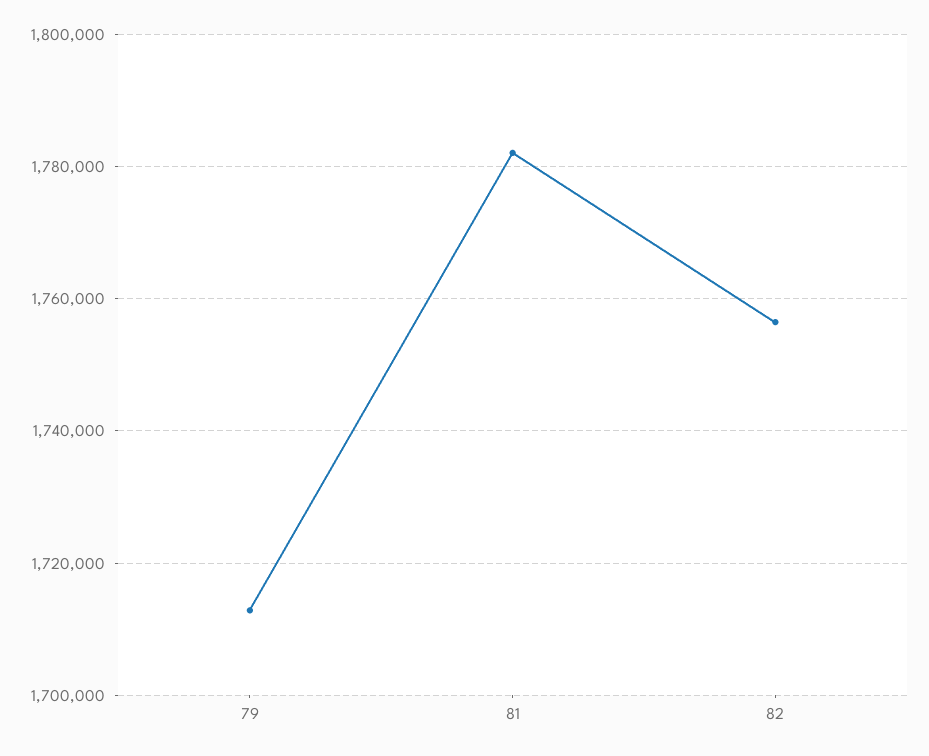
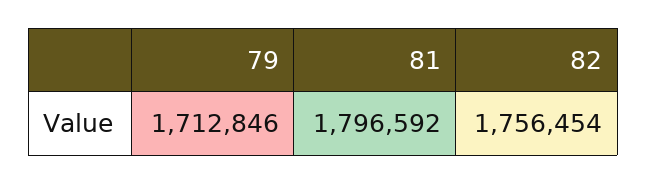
81: 1782000 -> 1796592

